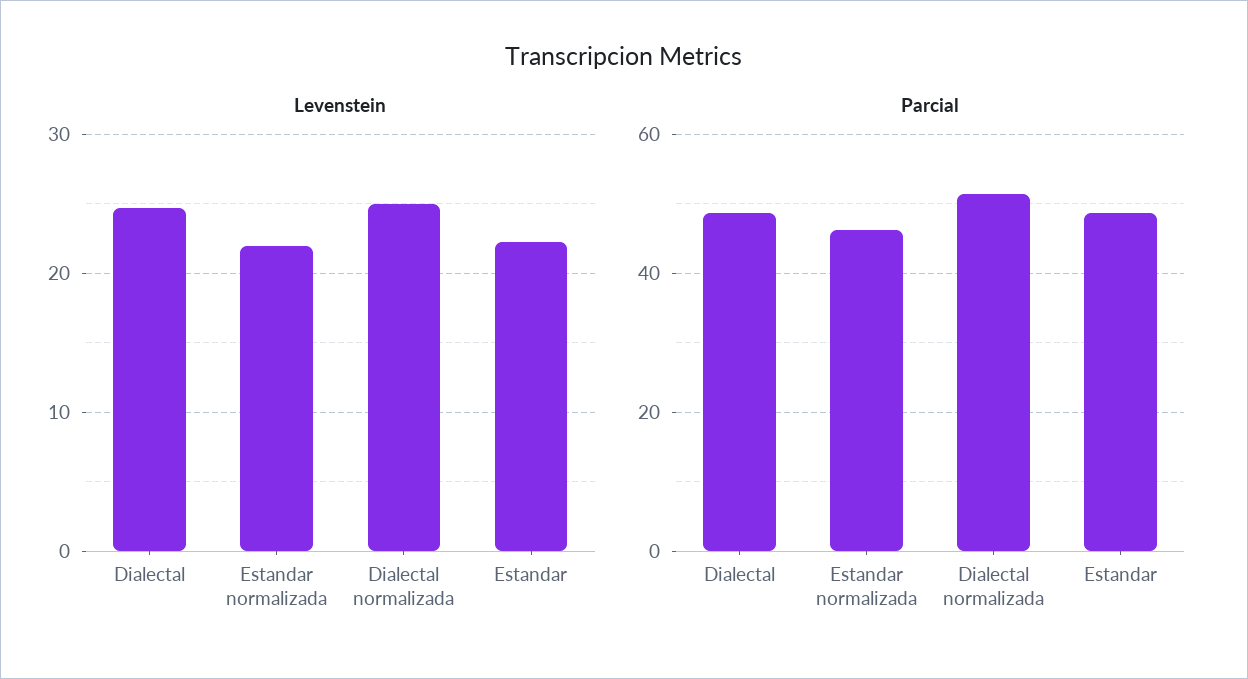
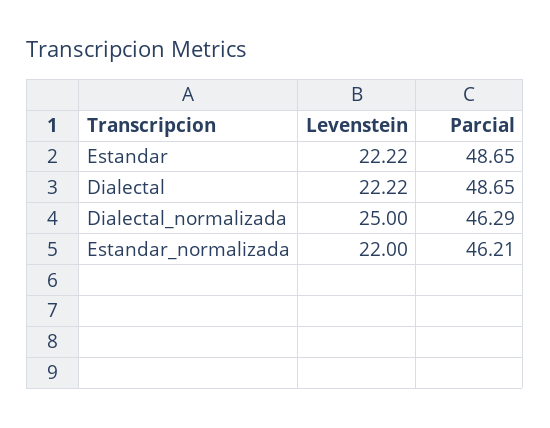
Levenstein, Dialectal: 25 -> 22.22
Parcial, Dialectal normalizada: 52 -> 46.29

